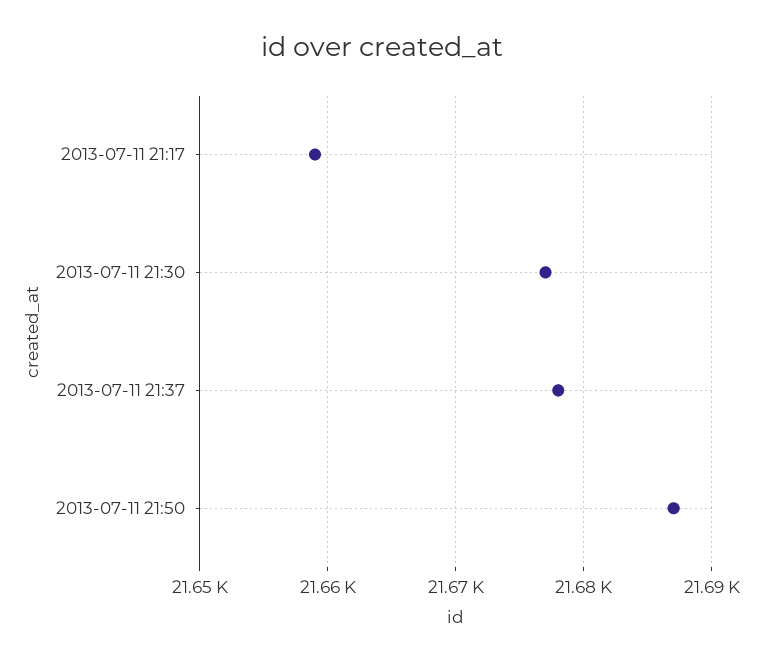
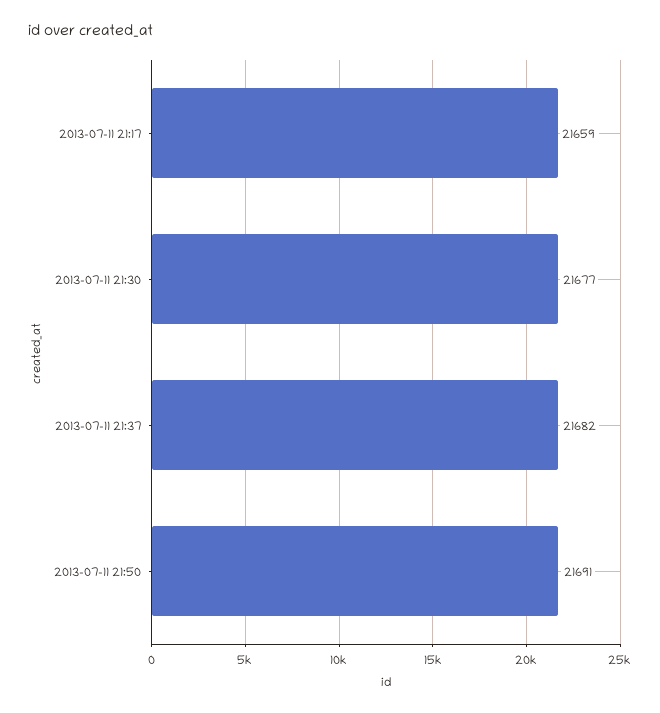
2013-07-11 21:37: 21678 -> 21682
2013-07-11 21:50: 21687 -> 21691

